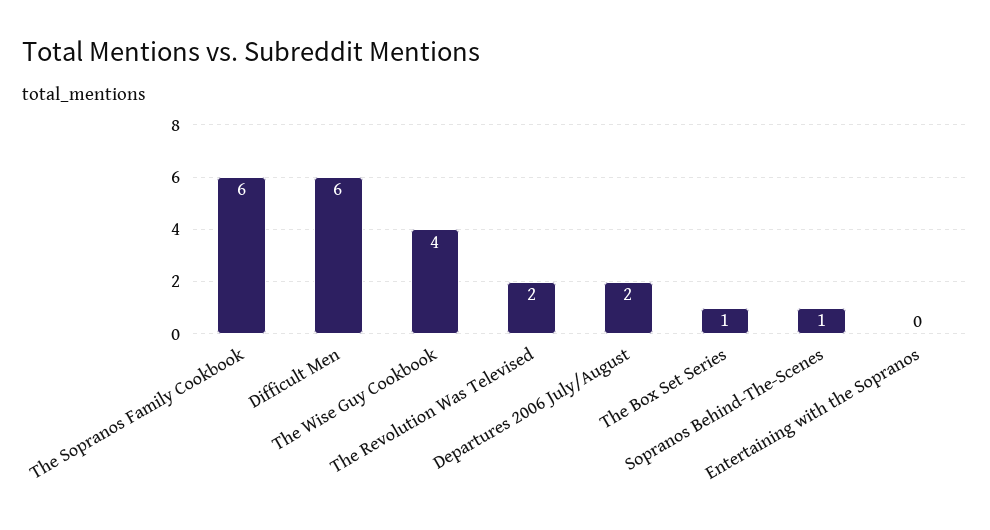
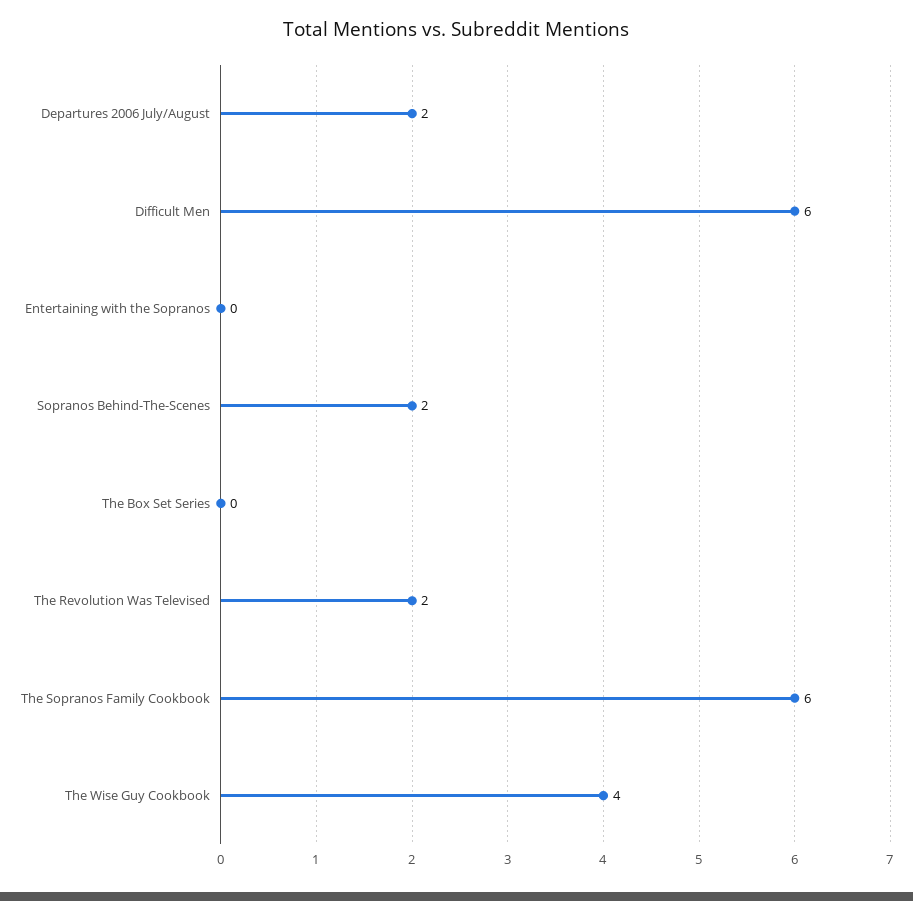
The Box Set Series: 1 -> 0
Sopranos Behind-The-Scenes: 1 -> 2

